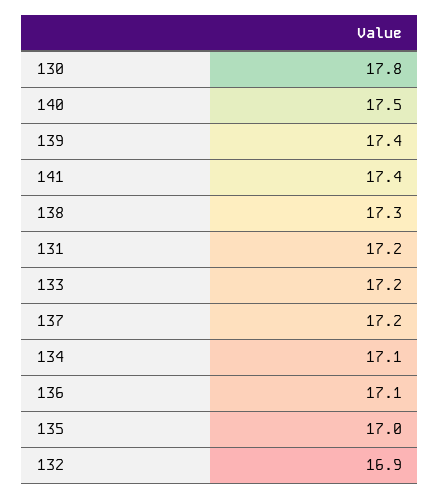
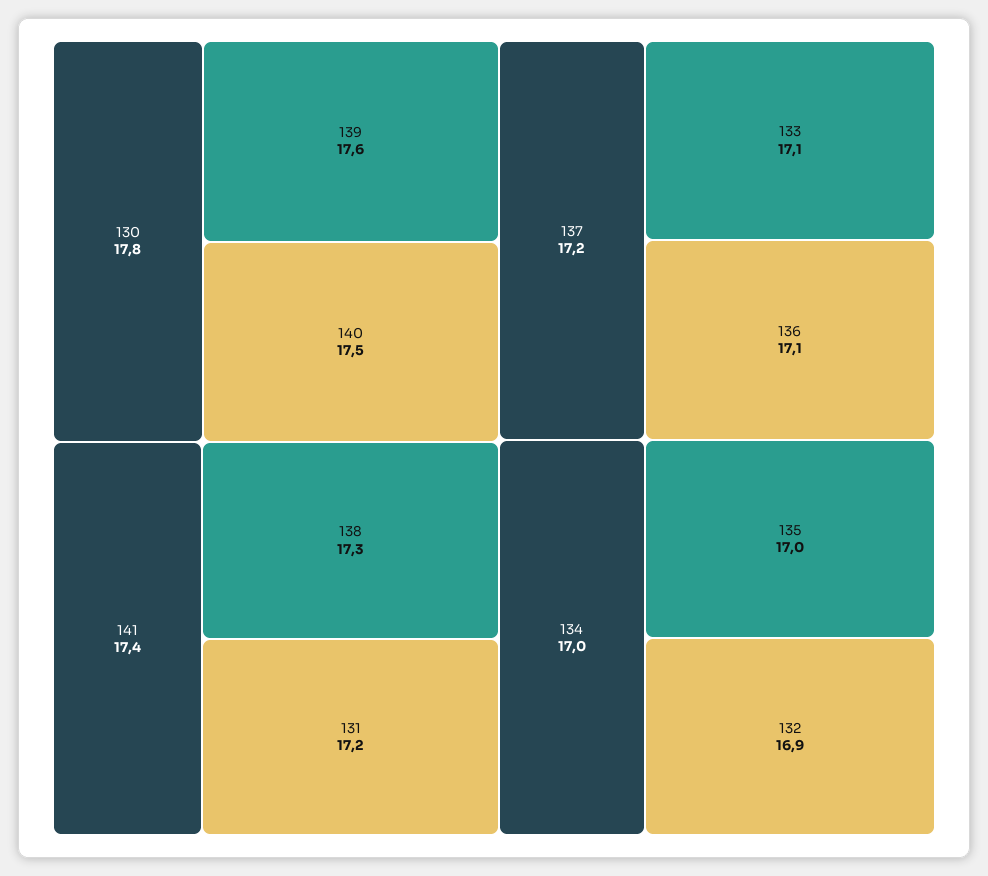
139: 17.4 -> 17.6
133: 17.2 -> 17.1
134: 17.1 -> 17

